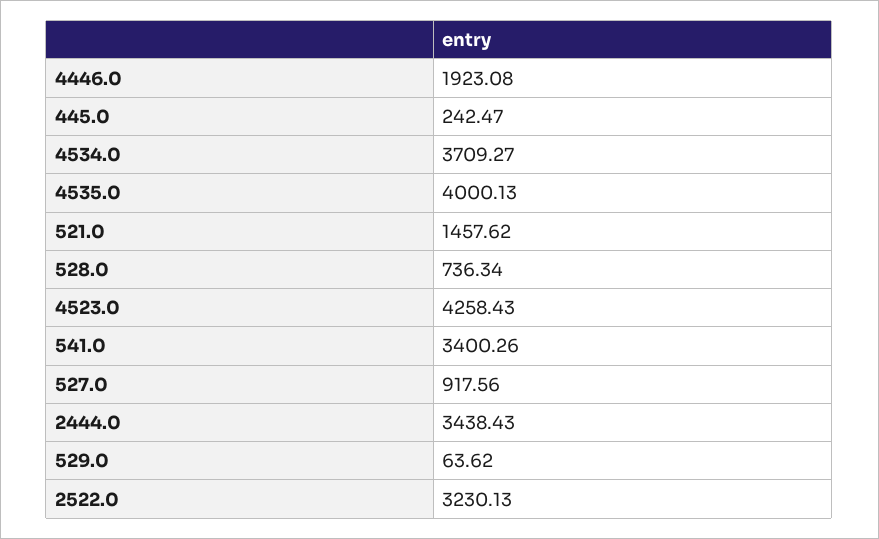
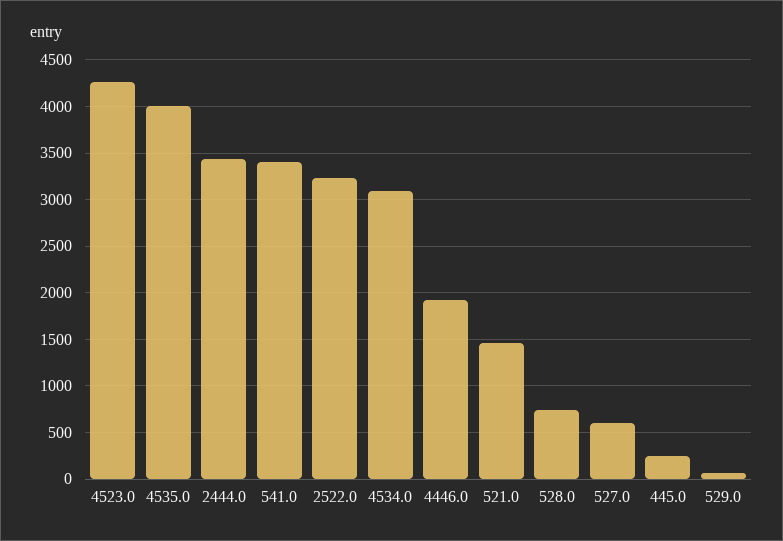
4534.0: 3709.27 -> 3100
527.0: 917.56 -> 600

